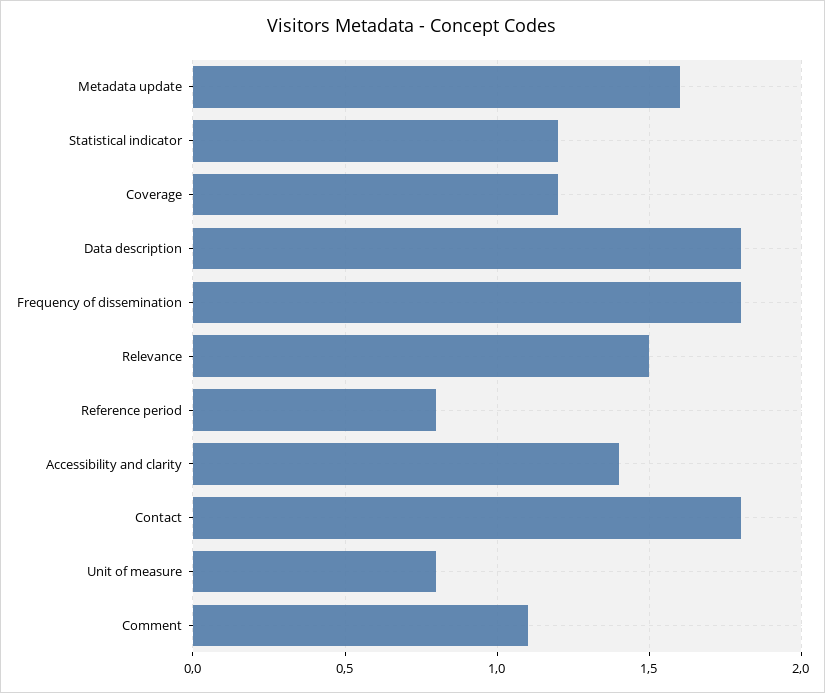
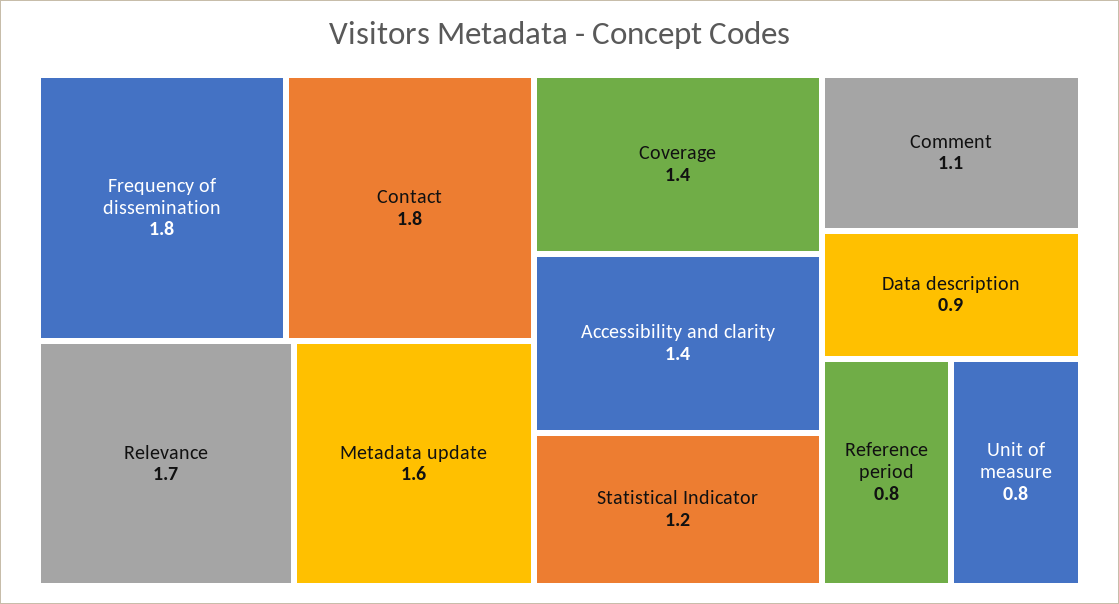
Coverage: 1.2 -> 1.4
Data description: 1.8 -> 0.9
Relevance: 1.5 -> 1.7

